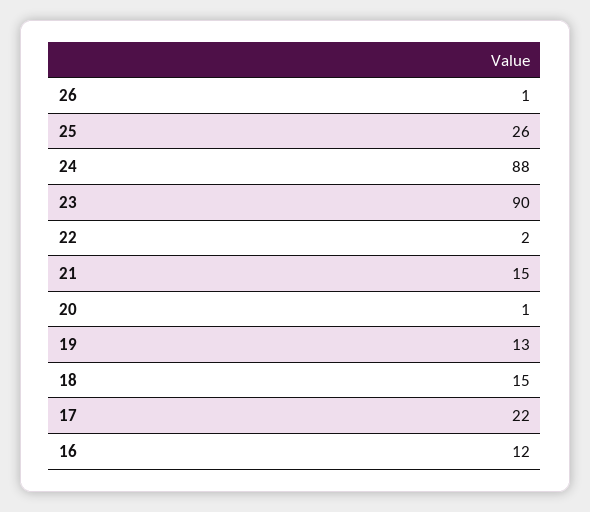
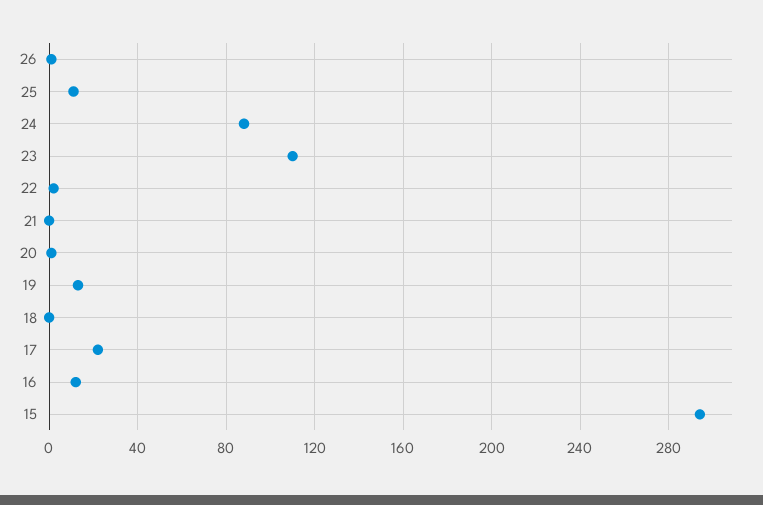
25: 26 -> 10
23: 90 -> 110
21: 15 -> 0
18: 15 -> 0
15: none -> 295

